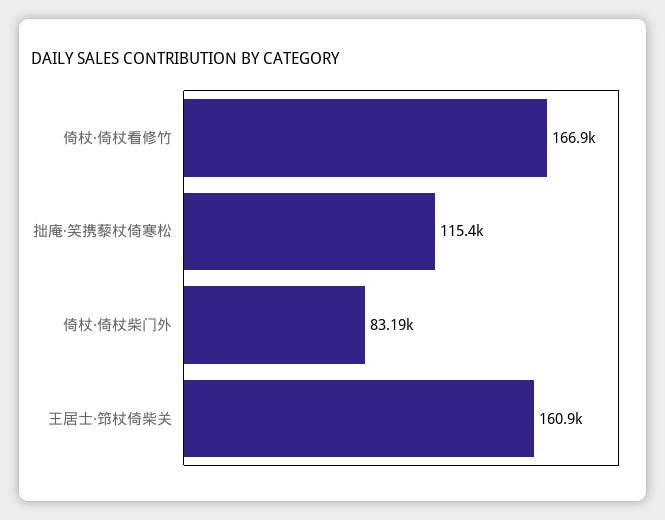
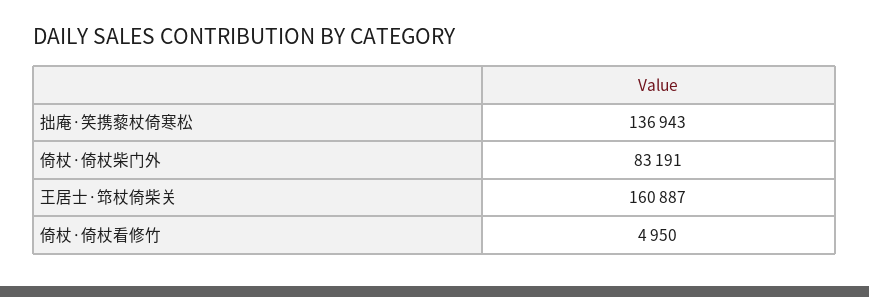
倚杖·倚杖看修竹: 166900 -> 4950
拙庵·笑携藜杖倚寒松: 115400 -> 136943

